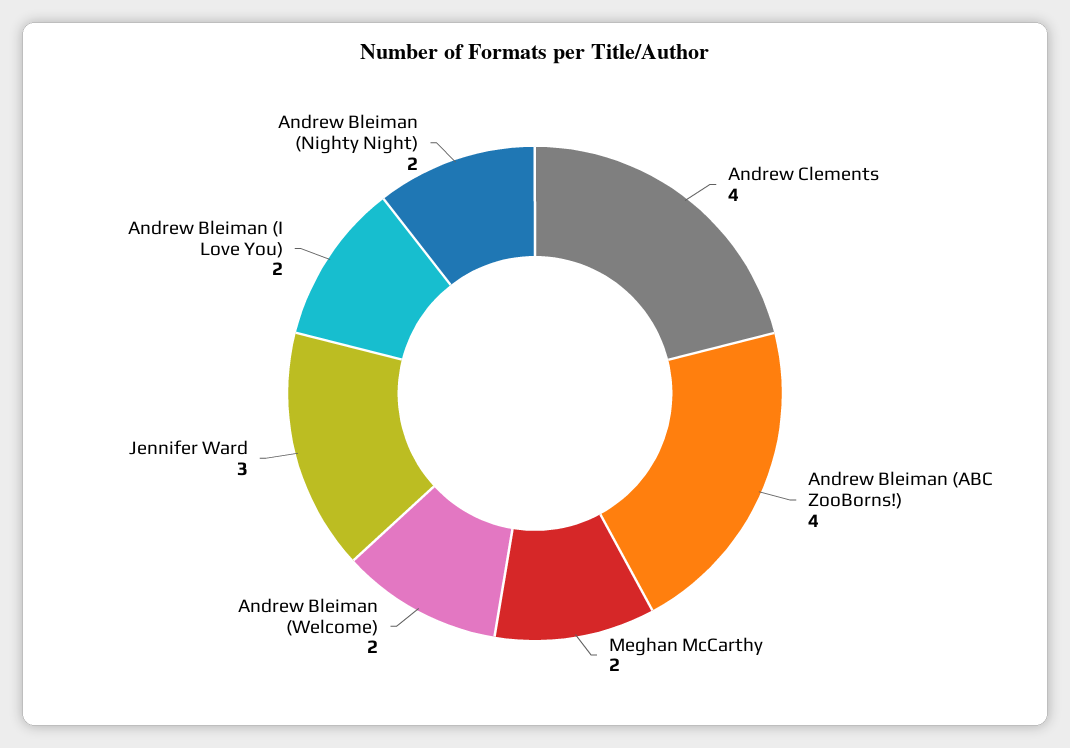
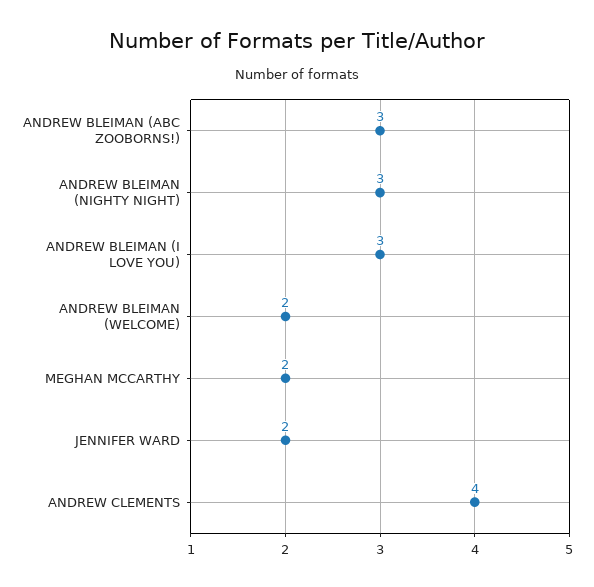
Andrew Bleiman (ABC ZooBorns!): 4 -> 3
Jennifer Ward: 3 -> 2
Andrew Bleiman (I Love You): 2 -> 3
Andrew Bleiman (Nighty Night): 2 -> 3

